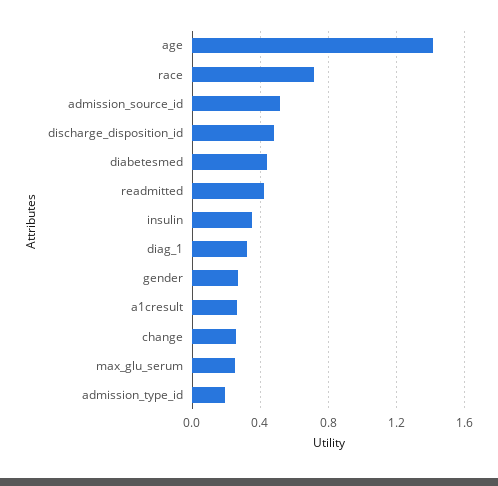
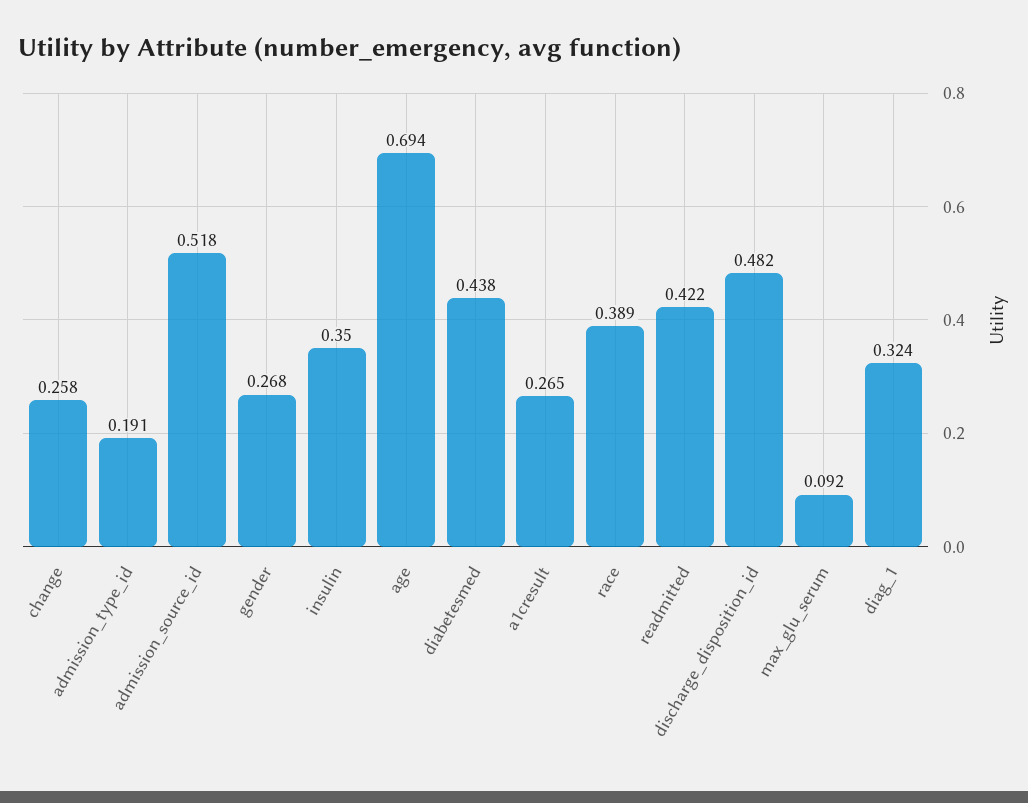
age: 1.4 -> 0.694
race: 0.7 -> 0.389
max_glu_serum: 0.25 -> 0.092

